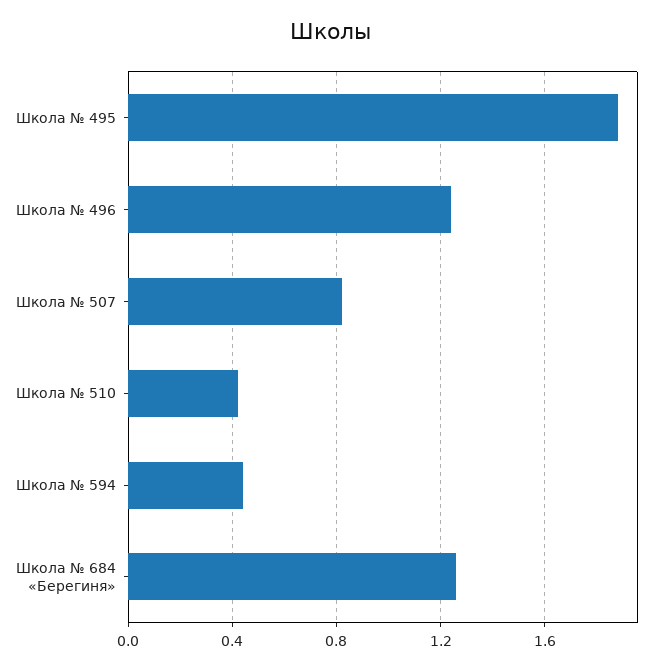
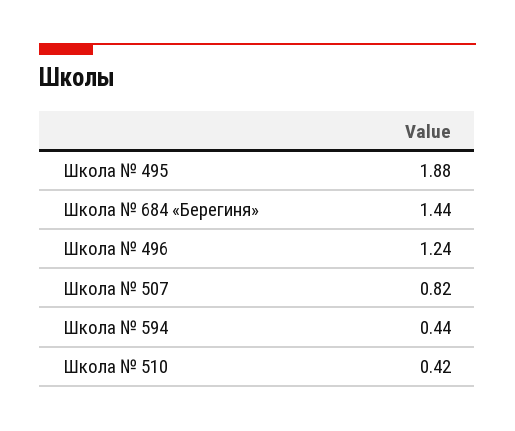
Школа № 684 «Берегиня»: 1.25 -> 1.44

